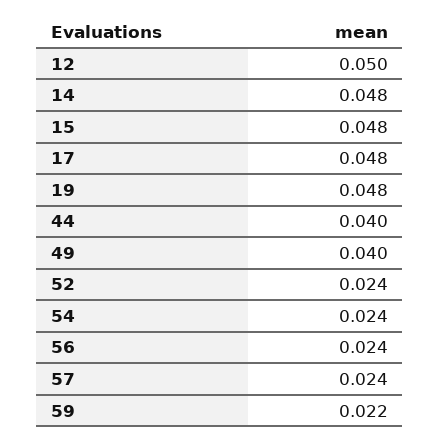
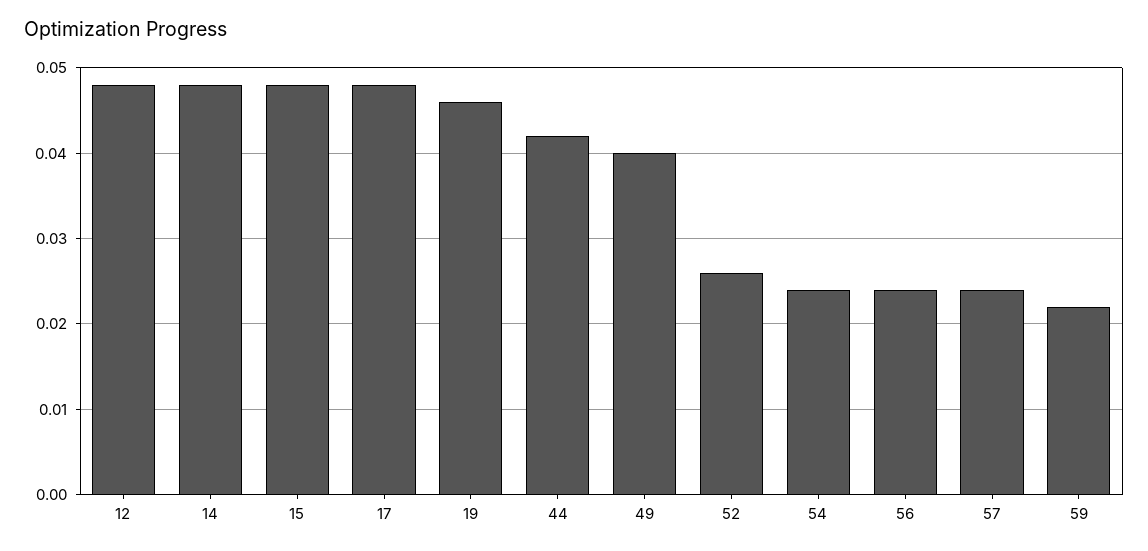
12: 0.05 -> 0.048
19: 0.048 -> 0.046
44: 0.04 -> 0.042
52: 0.024 -> 0.026

